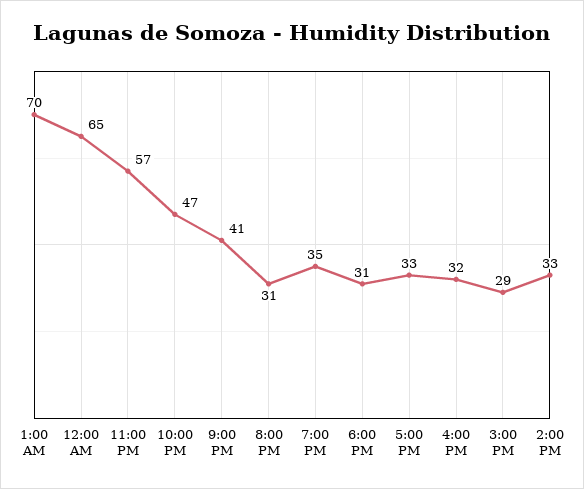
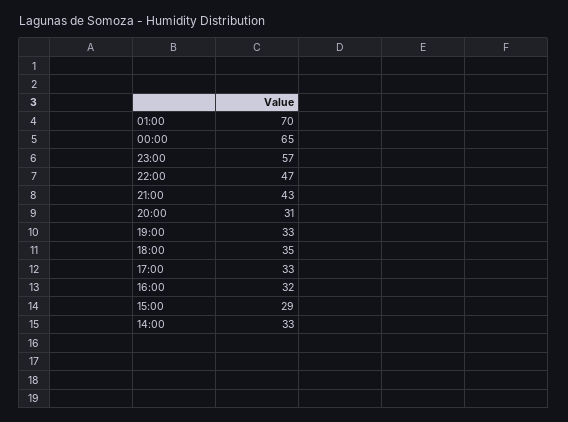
9:00 PM: 41 -> 43
7:00 PM: 35 -> 33
6:00 PM: 31 -> 35

